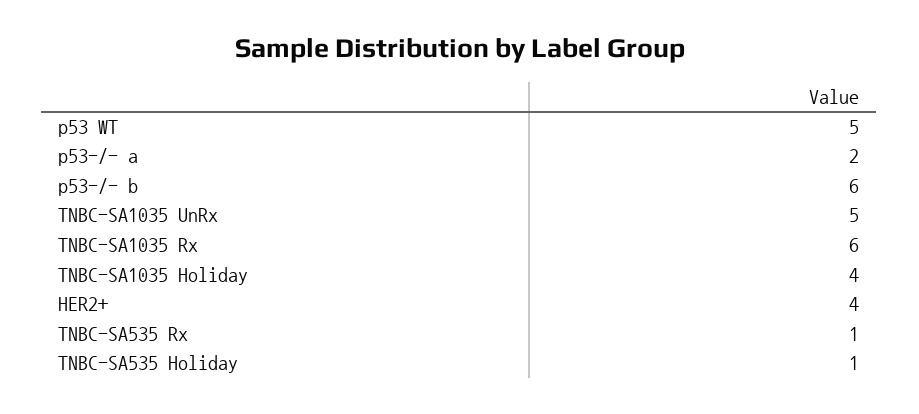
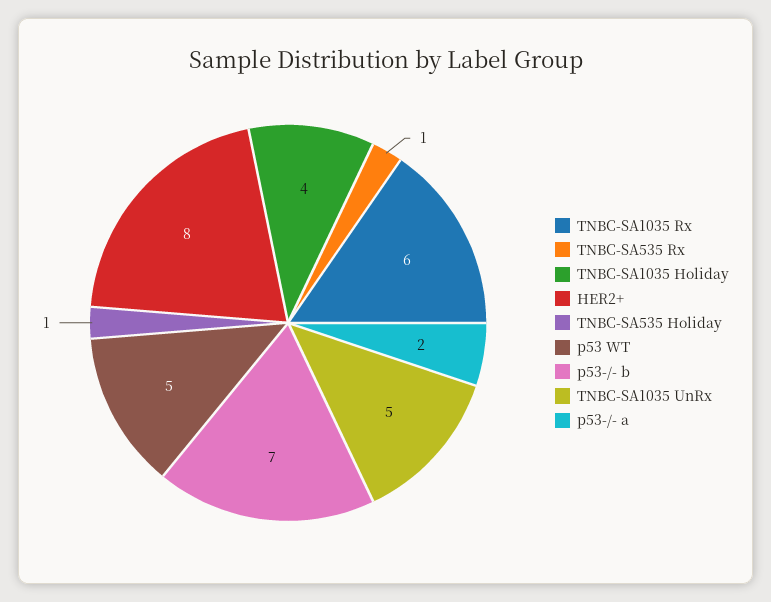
p53-/- b: 6 -> 7
HER2+: 4 -> 8

